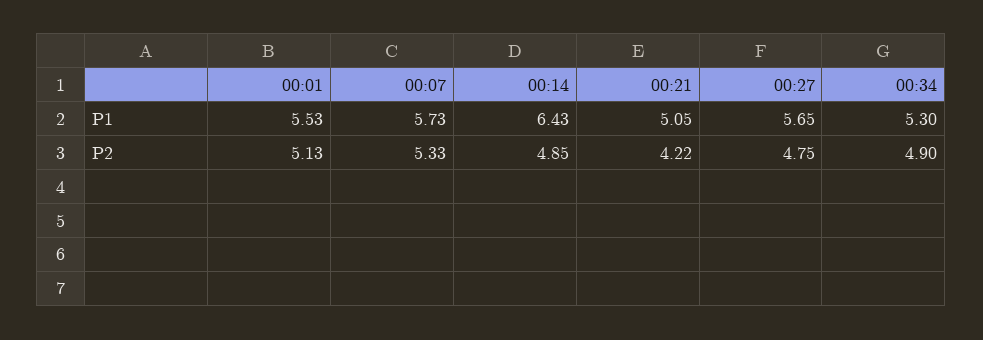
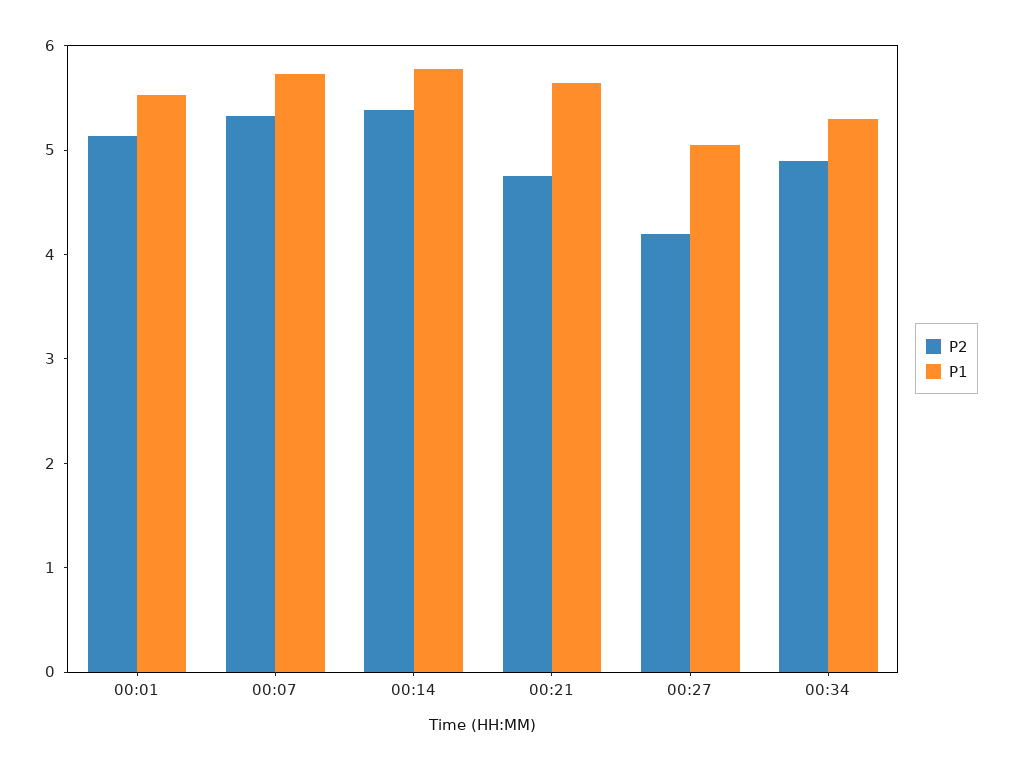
P1, 00:14: 6.43 -> 5.8
P1, 00:21: 5.05 -> 5.6
P1, 00:27: 5.65 -> 5
P2, 00:14: 4.85 -> 5.4
P2, 00:21: 4.22 -> 4.8
P2, 00:27: 4.75 -> 4.2

